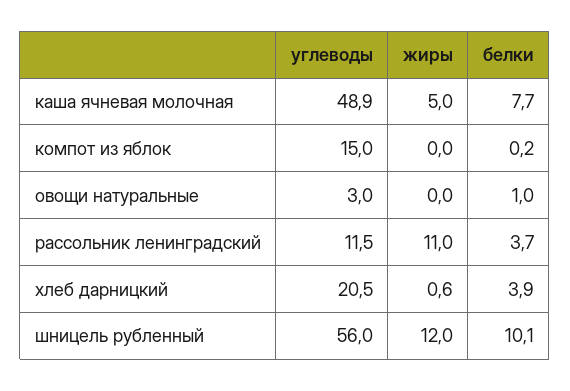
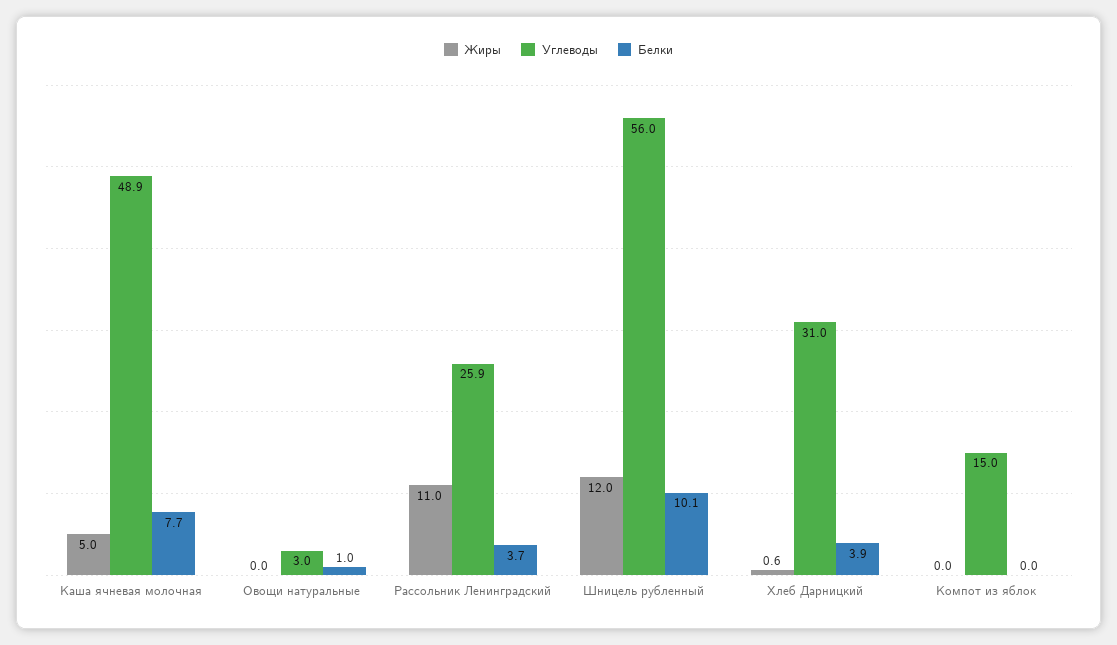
белки, компот из яблок: 0.2 -> 0
углеводы, рассольник ленинградский: 11.5 -> 25.9
углеводы, хлеб дарницкий: 20.5 -> 31

